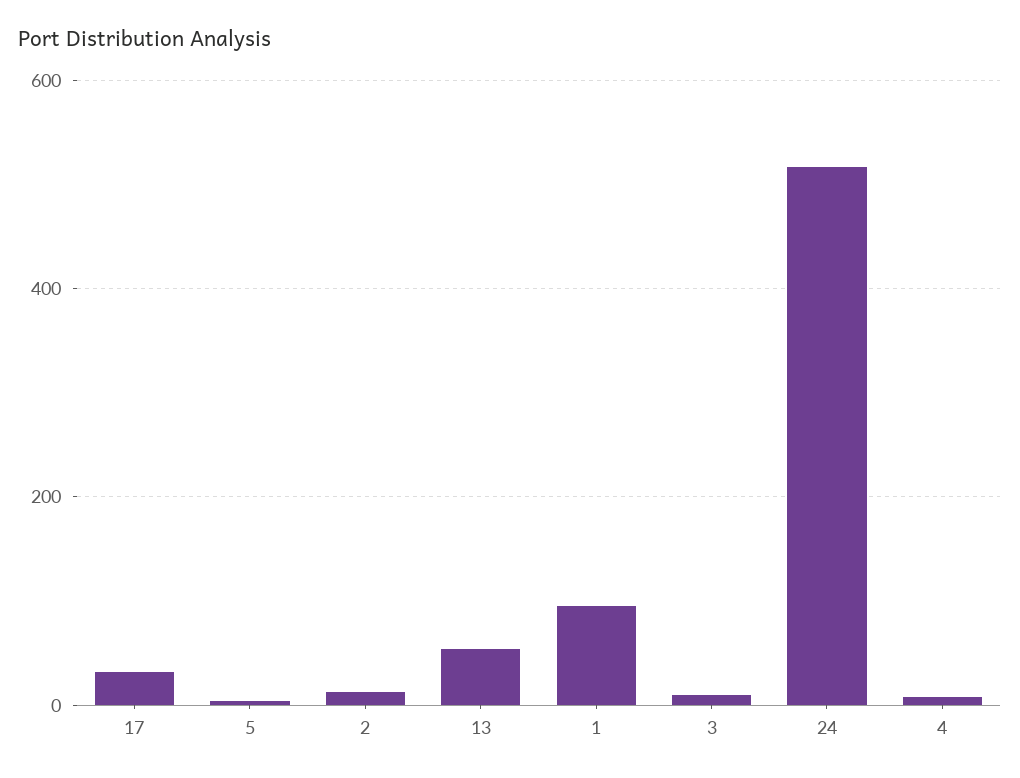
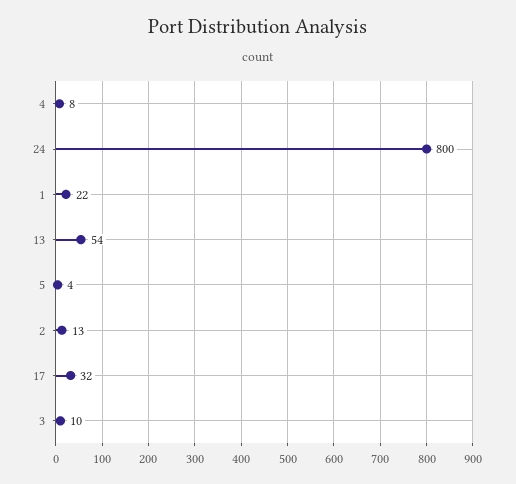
1: 100 -> 22
24: 520 -> 800

